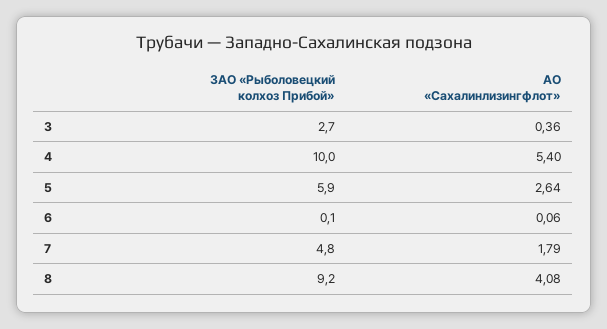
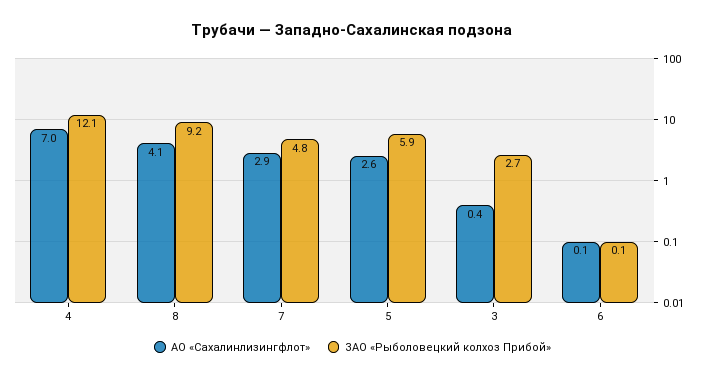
ЗАО «Рыболовецкий колхоз Прибой», 4: 10 -> 12.1
АО «Сахалинлизингфлот», 4: 5.4 -> 7
АО «Сахалинлизингфлот», 7: 1.79 -> 2.9

